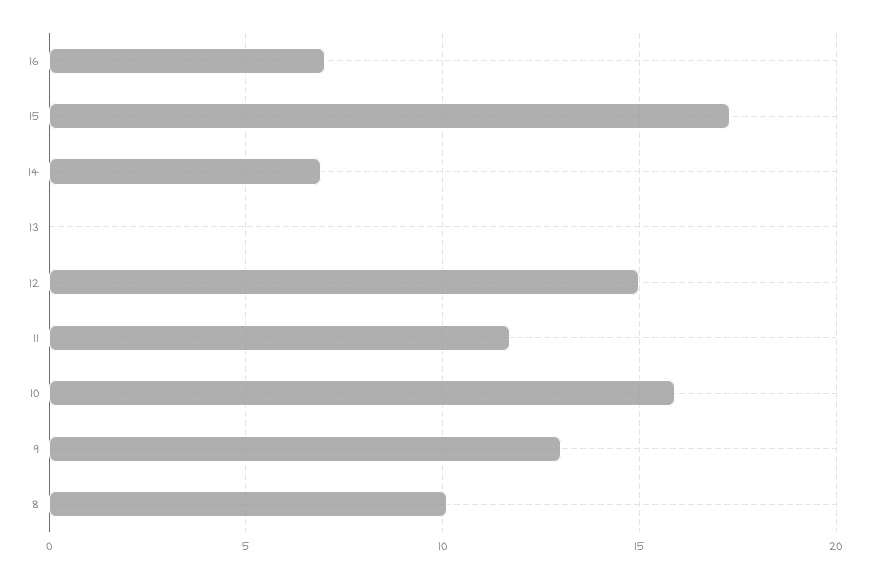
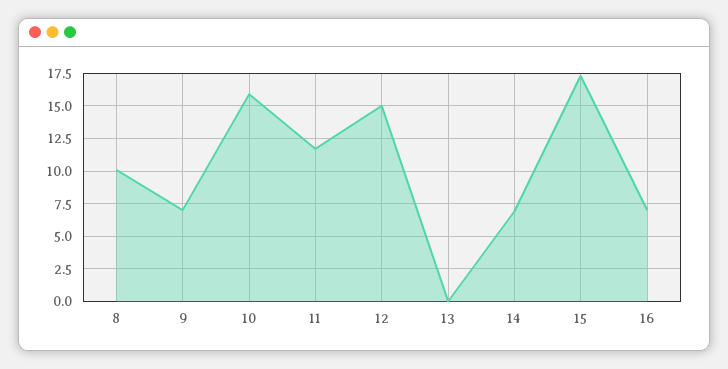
9: 13 -> 7

